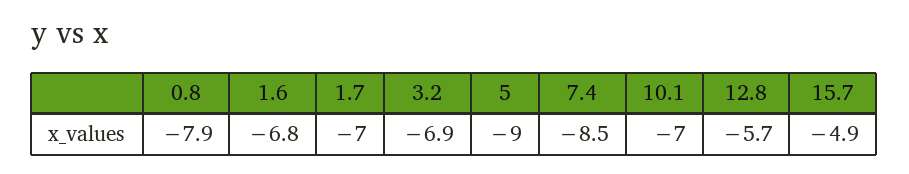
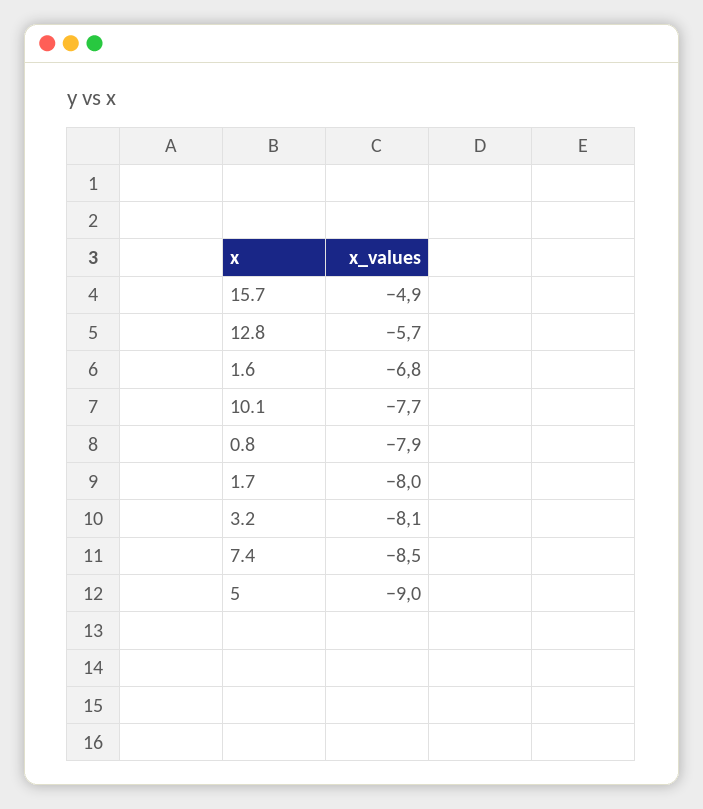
1.7: -7 -> -8
3.2: -6.9 -> -8.1
10.1: -7 -> -7.7

